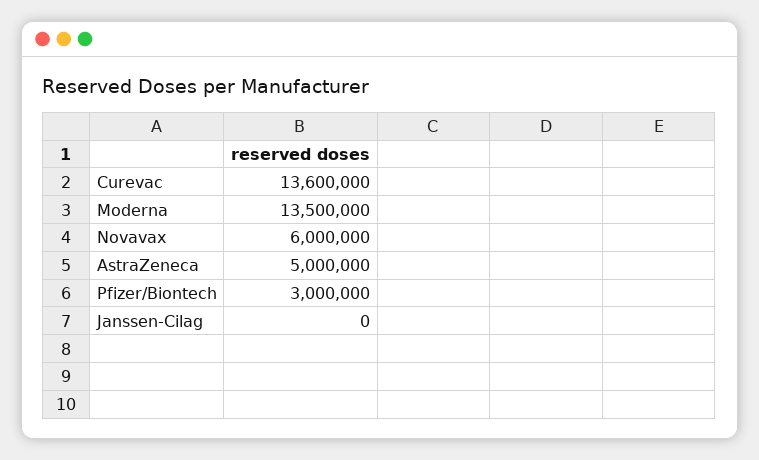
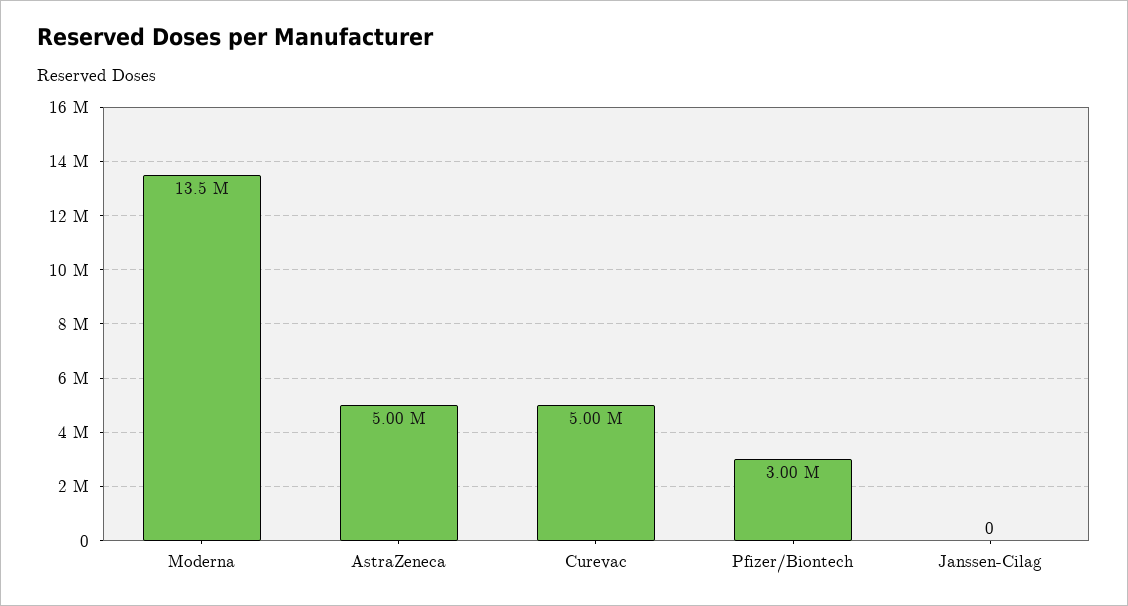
Curevac: 13600000 -> 5000000
Novavax: 6000000 -> none

